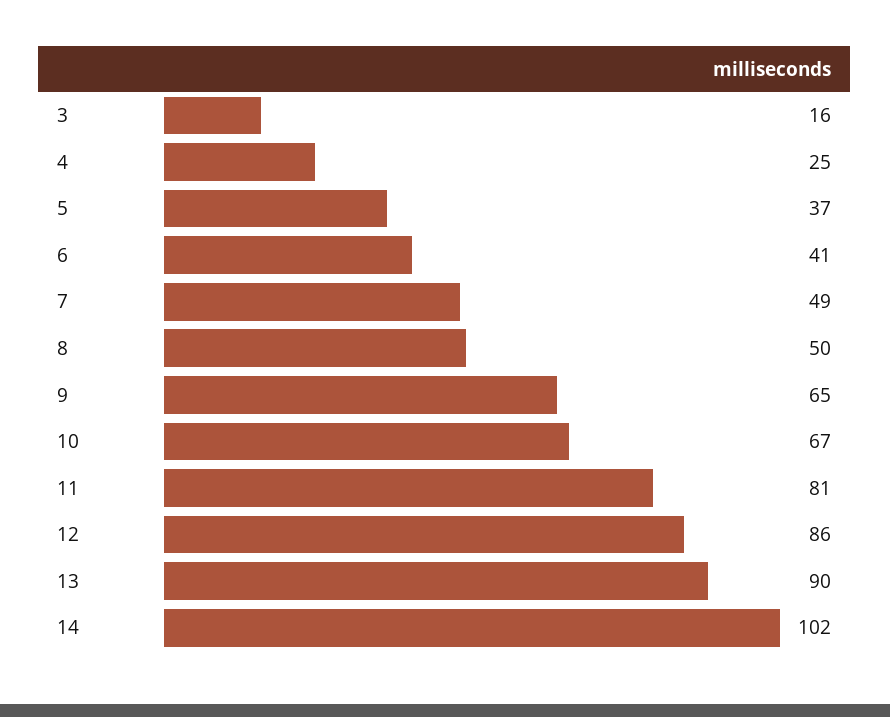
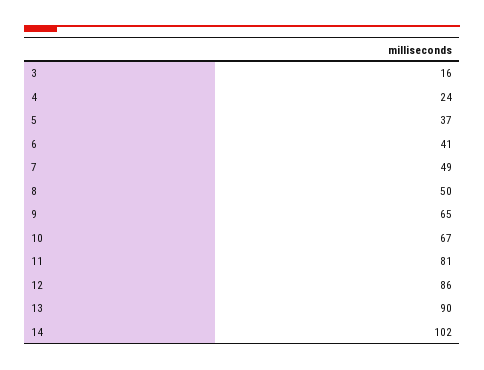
4: 25 -> 24

